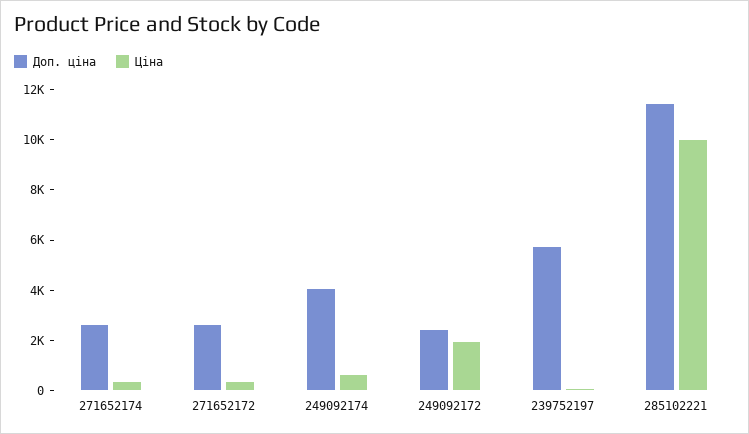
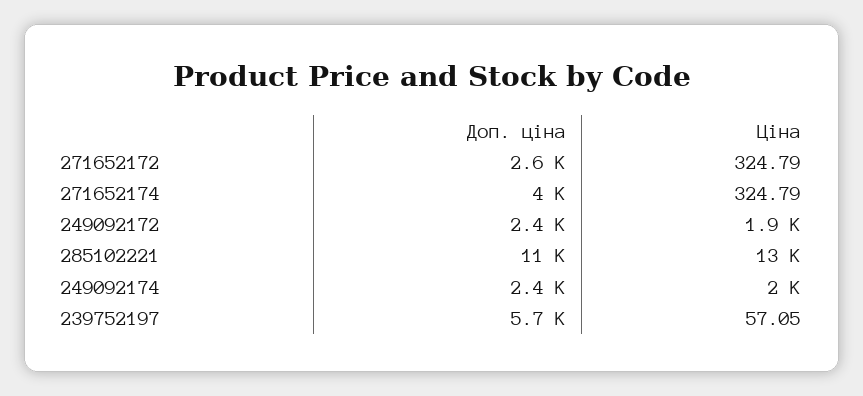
Доп. ціна, 271652174: 2500 -> 4000
Доп. ціна, 249092174: 4000 -> 2400
Ціна, 249092174: 500 -> 2000
Ціна, 285102221: 10000 -> 13000

